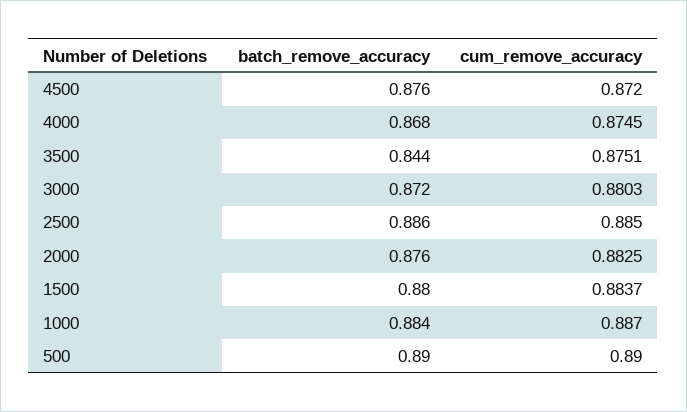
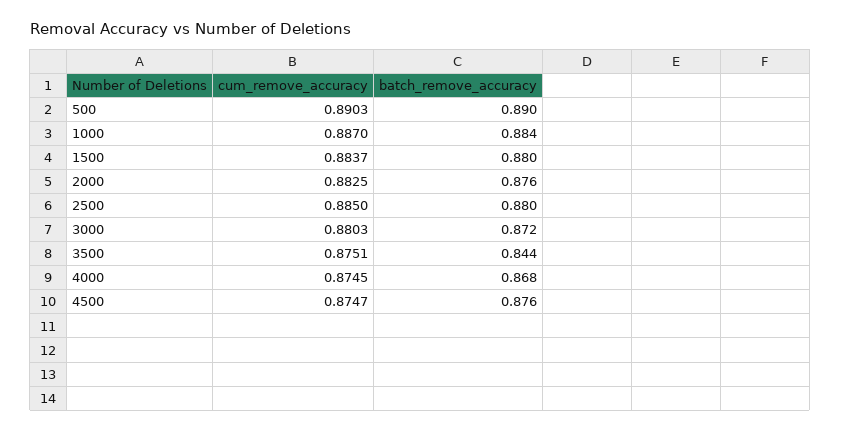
cum_remove_accuracy, 4500: 0.872 -> 0.8747
batch_remove_accuracy, 2500: 0.886 -> 0.88
cum_remove_accuracy, 500: 0.89 -> 0.8903

